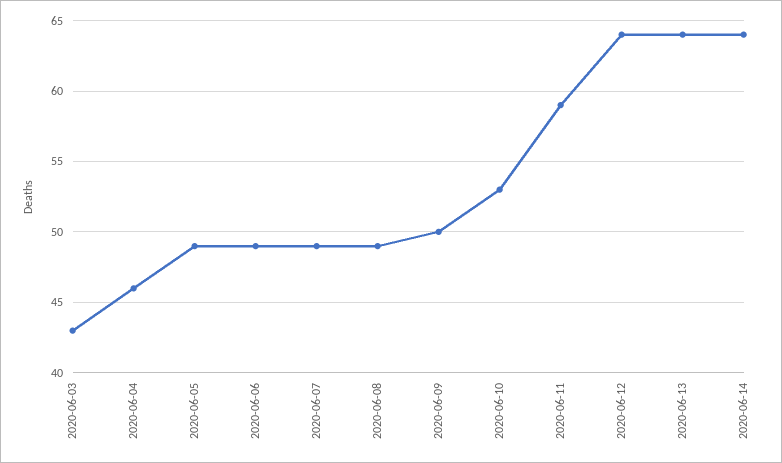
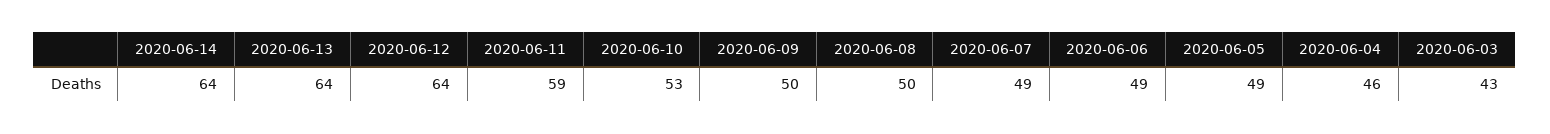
2020-06-08: 49 -> 50

